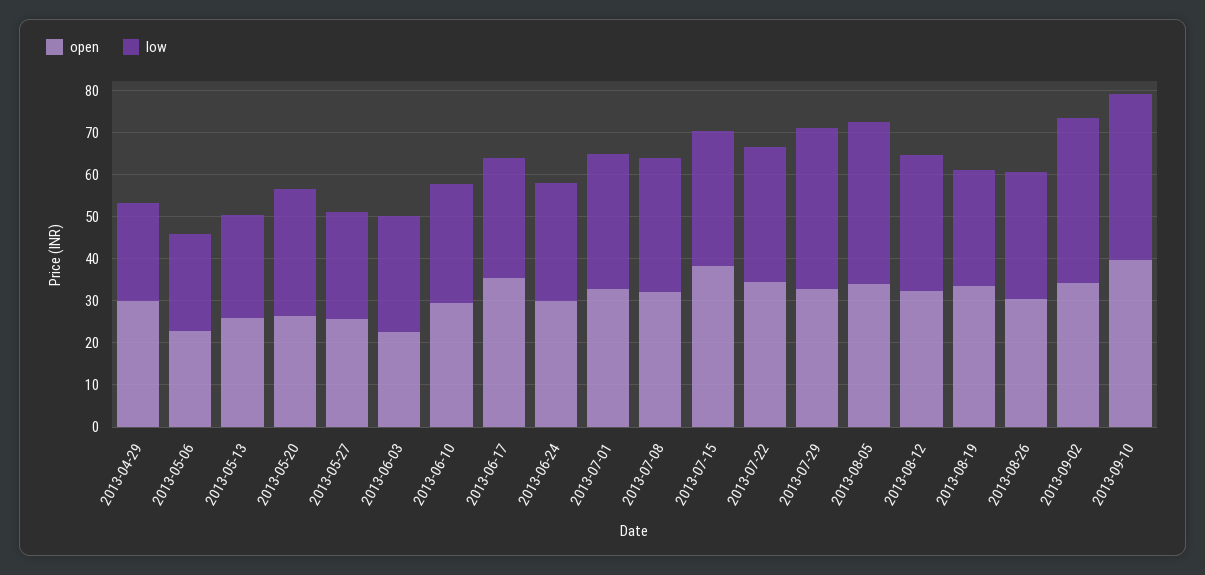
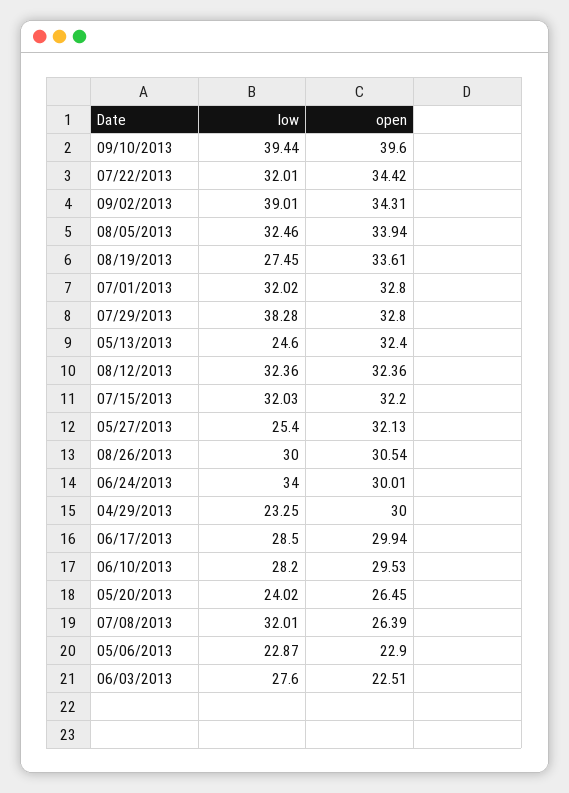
open, 2013-05-13: 26 -> 32.4
low, 2013-05-20: 30 -> 24.02
open, 2013-05-27: 26 -> 32.13
open, 2013-06-17: 36 -> 29.94
low, 2013-06-24: 28 -> 34
open, 2013-07-08: 32 -> 26.39
open, 2013-07-15: 38 -> 32.2
low, 2013-08-05: 38 -> 32.46

